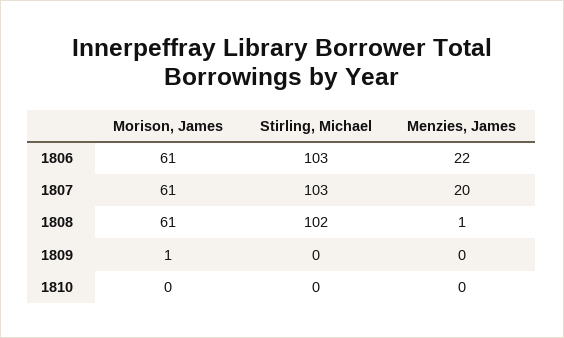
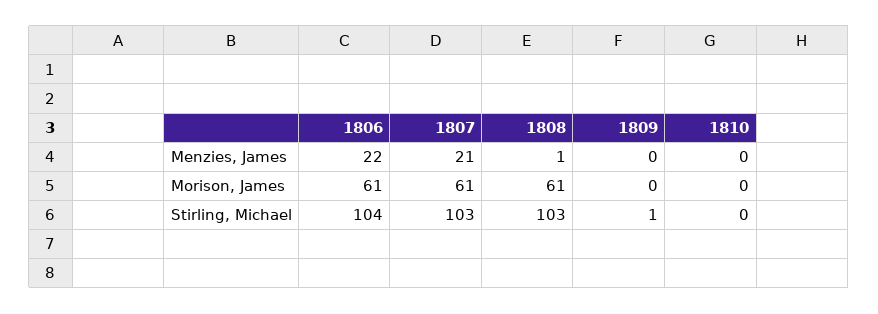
Stirling, Michael, 1806: 103 -> 104
Menzies, James, 1807: 20 -> 21
Stirling, Michael, 1808: 102 -> 103
Morison, James, 1809: 1 -> 0
Stirling, Michael, 1809: 0 -> 1

